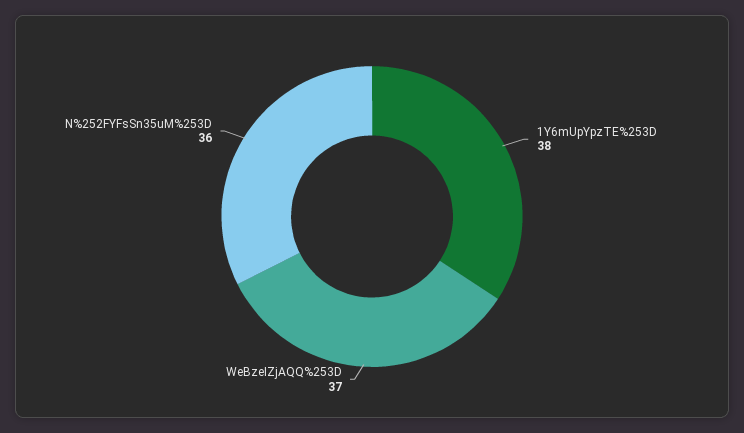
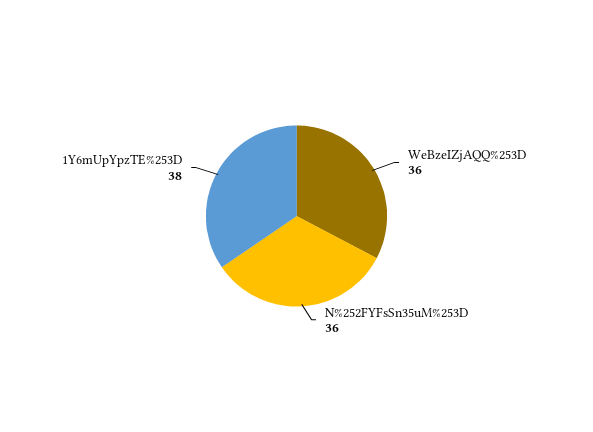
WeBzeIZjAQQ%253D: 37 -> 36

